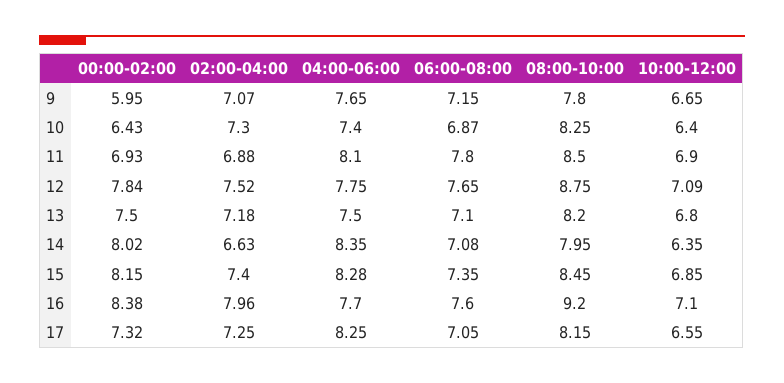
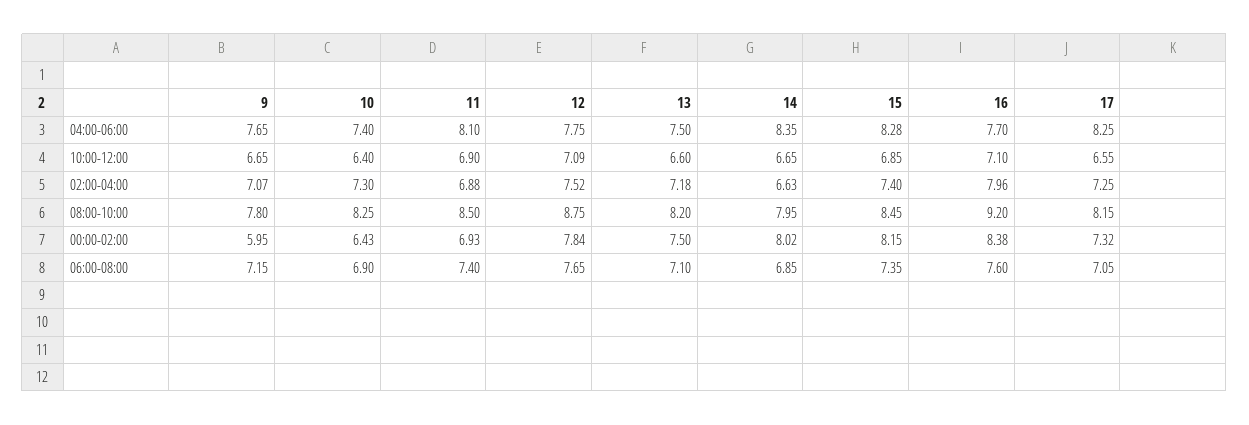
06:00-08:00, 10: 6.87 -> 6.9
06:00-08:00, 11: 7.8 -> 7.4
10:00-12:00, 13: 6.8 -> 6.6
06:00-08:00, 14: 7.08 -> 6.85
10:00-12:00, 14: 6.35 -> 6.65

